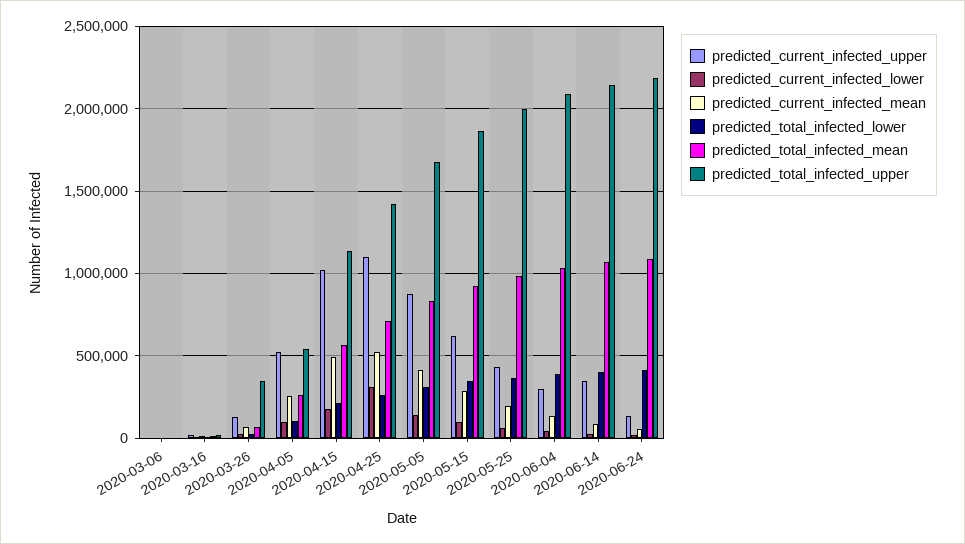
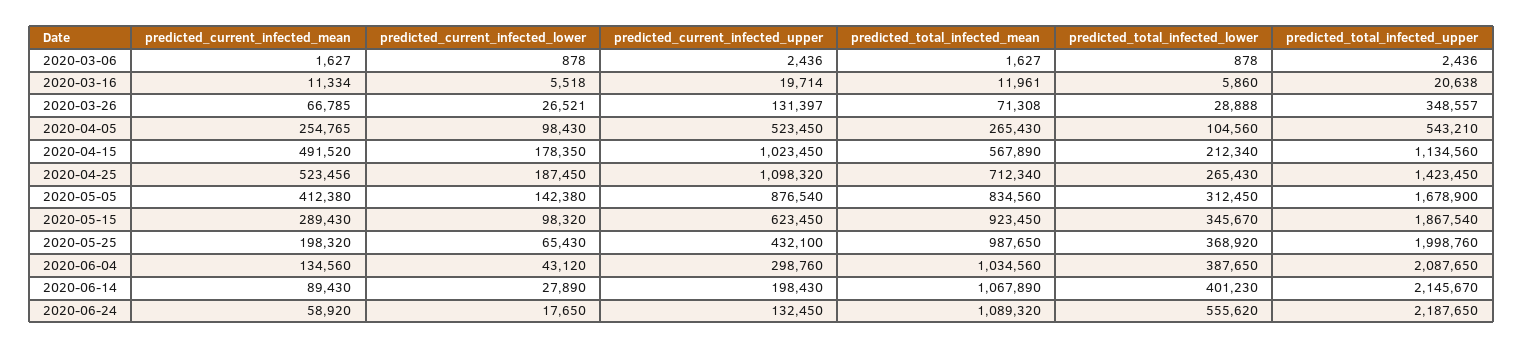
predicted_current_infected_lower, 2020-04-25: 300000 -> 187450
predicted_current_infected_upper, 2020-06-14: 350000 -> 198430
predicted_total_infected_lower, 2020-06-24: 400000 -> 555620

